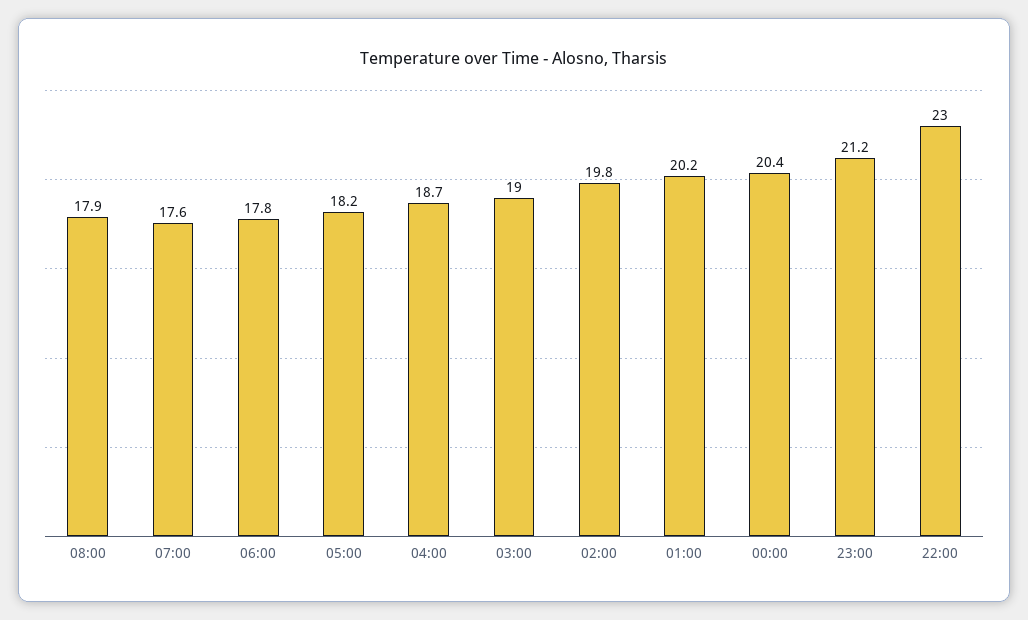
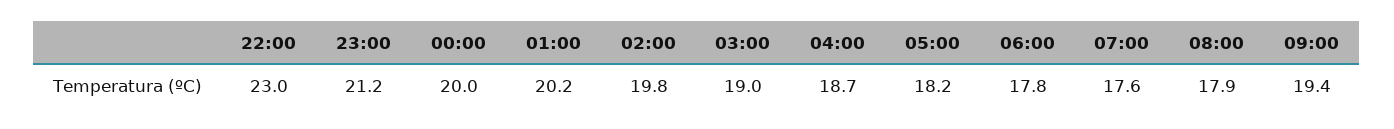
00:00: 20.4 -> 20
09:00: none -> 19.4

